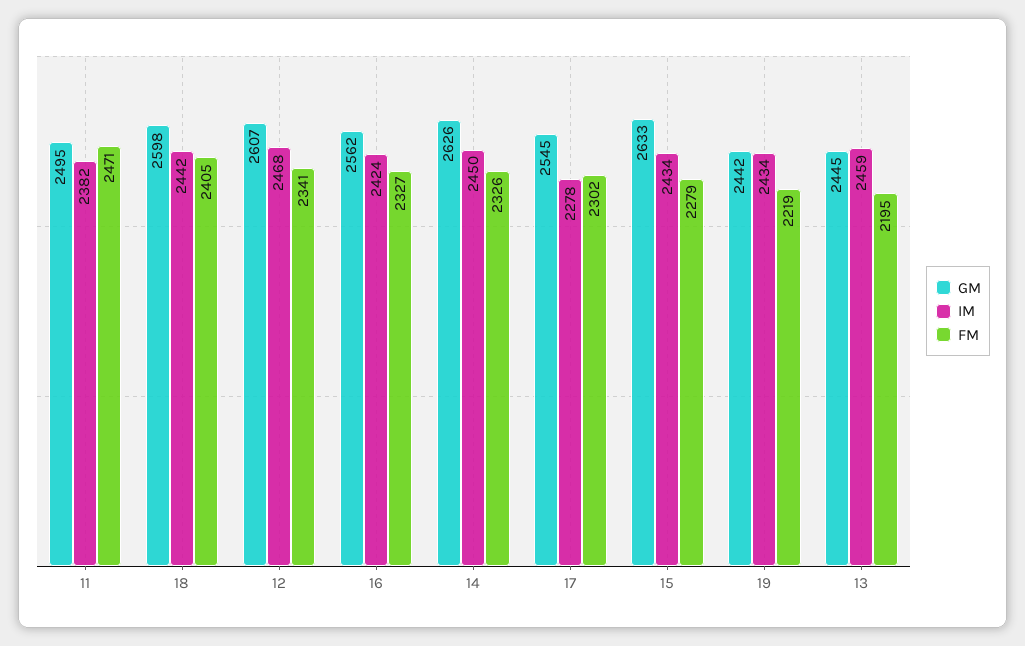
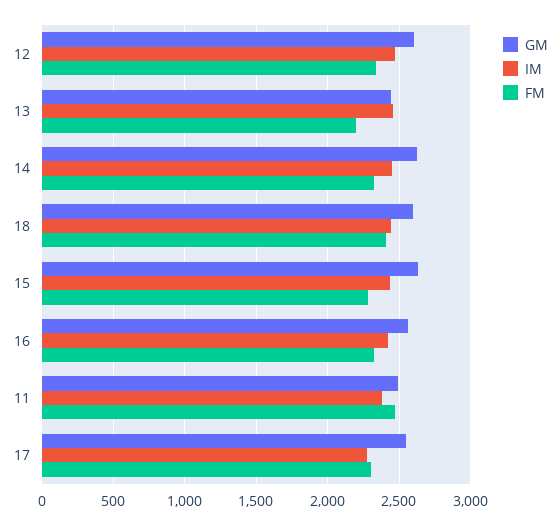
GM, 19: 2442 -> none
IM, 19: 2434 -> none
FM, 19: 2219 -> none

